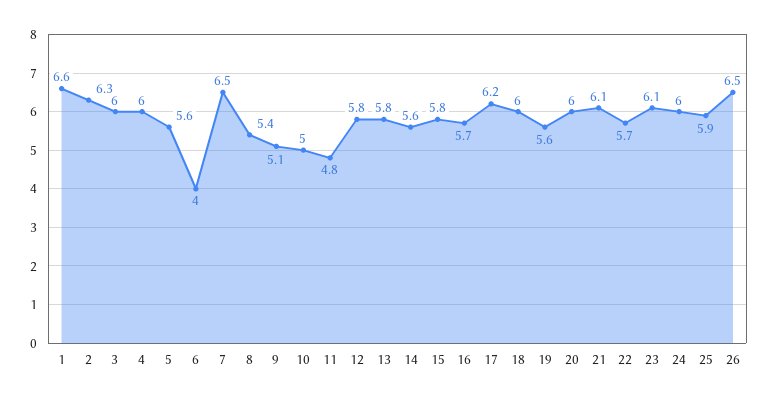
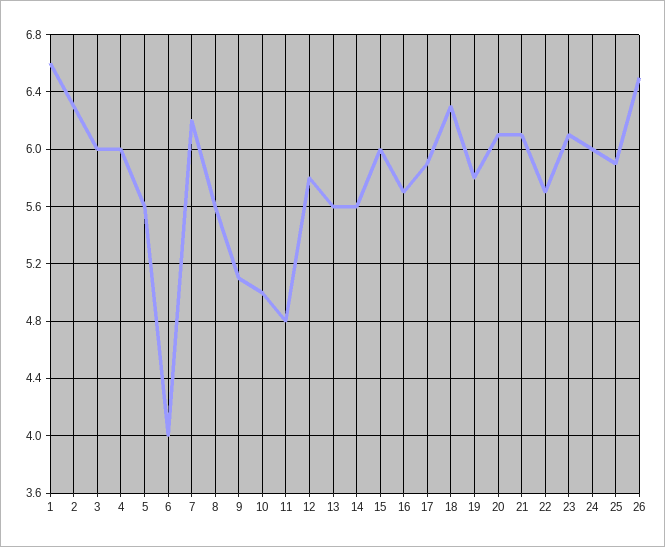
7: 6.5 -> 6.2
8: 5.4 -> 5.6
13: 5.8 -> 5.6
15: 5.8 -> 6
17: 6.2 -> 5.9
18: 6 -> 6.3
19: 5.6 -> 5.8
20: 6 -> 6.1

